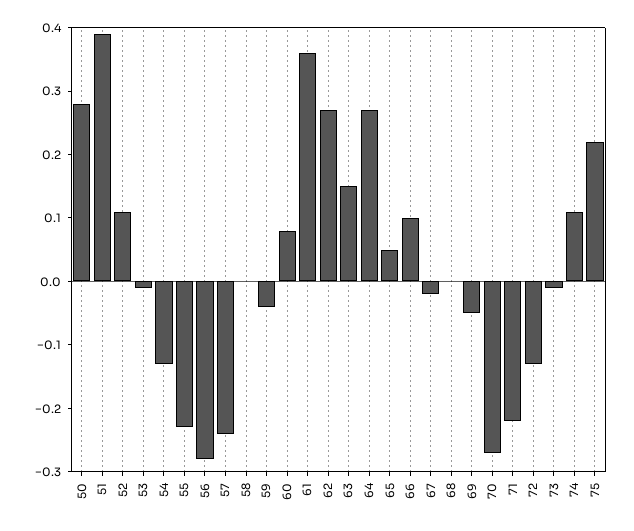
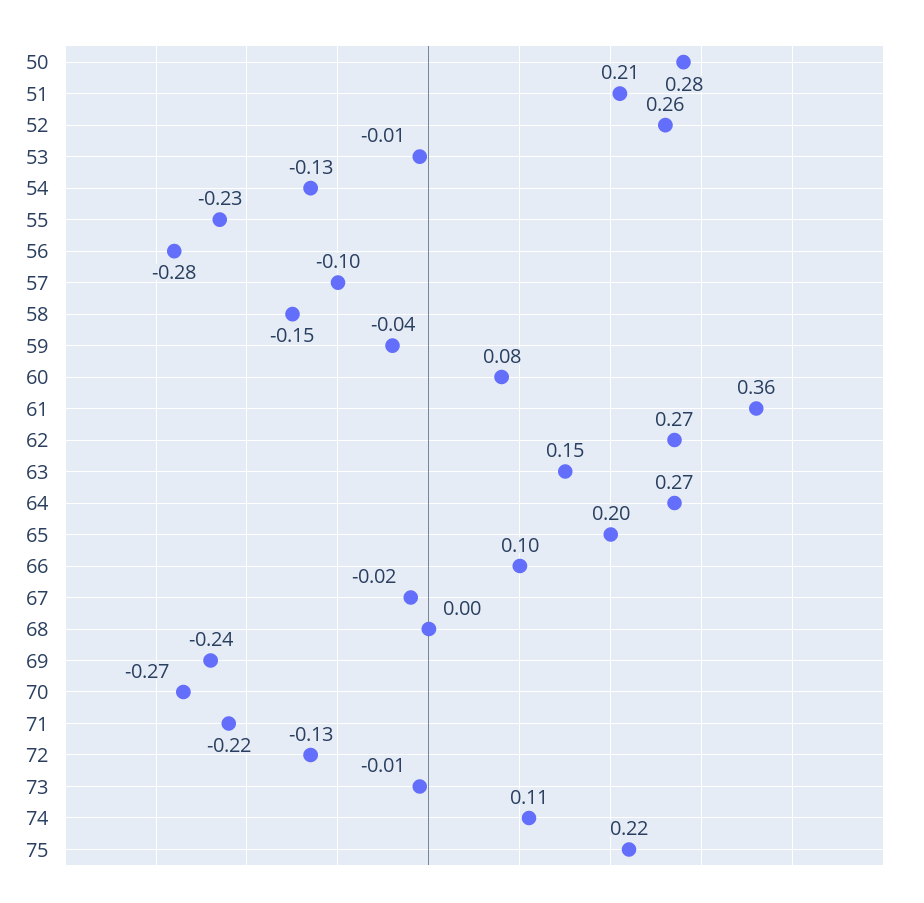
51: 0.4 -> 0.21
52: 0.1 -> 0.26
57: -0.25 -> -0.1
58: 0 -> -0.15
65: 0.05 -> 0.2
69: -0.05 -> -0.24

